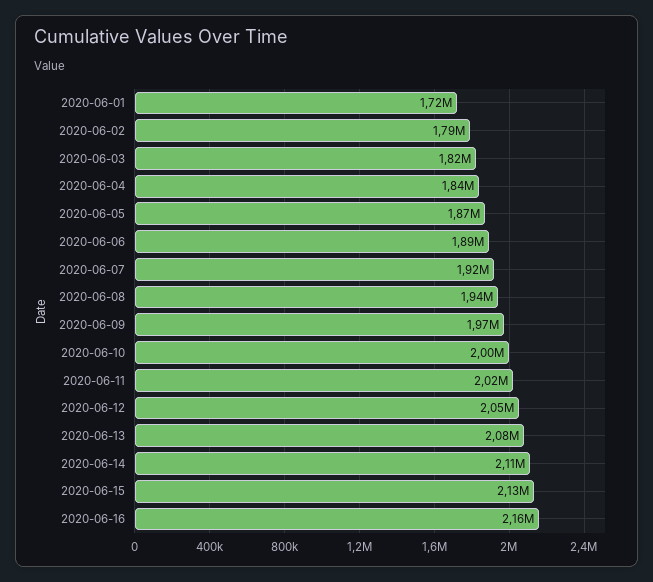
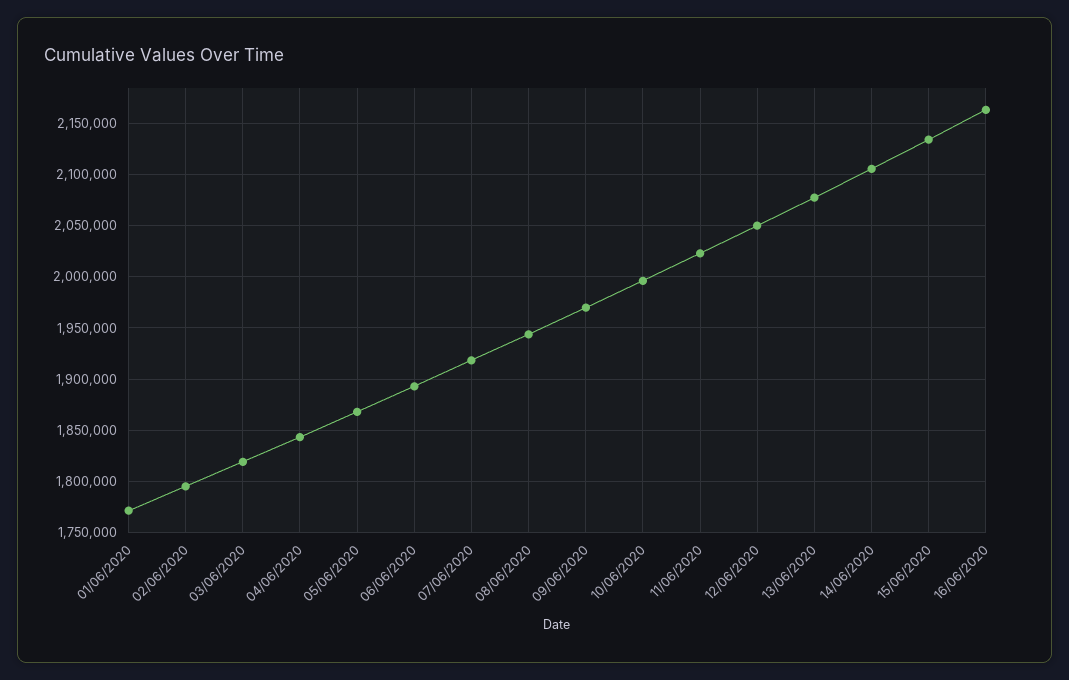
2020-06-01: 1720000 -> 1770000

